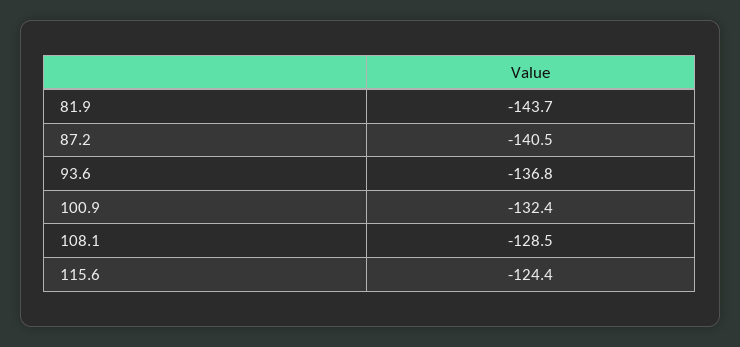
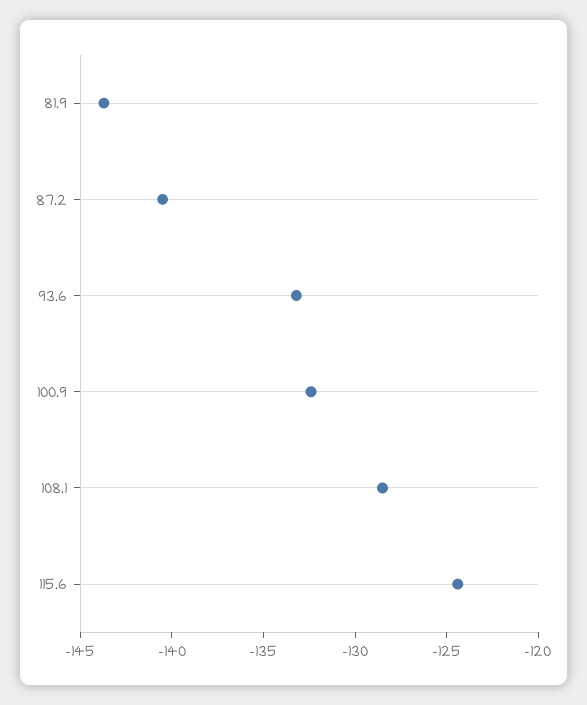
93.6: -136.8 -> -133

